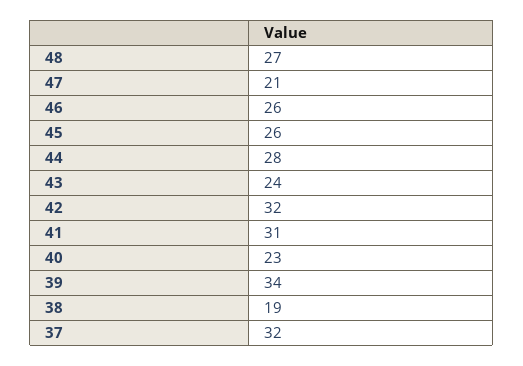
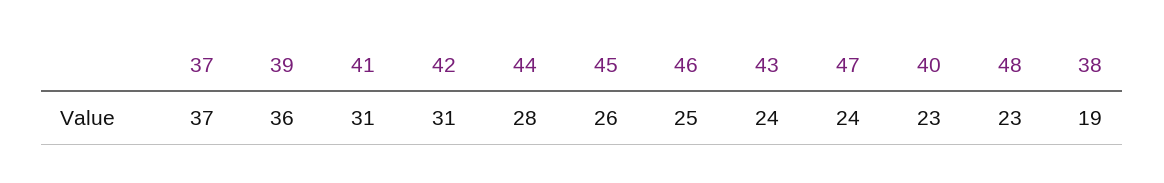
48: 27 -> 23
47: 21 -> 24
46: 26 -> 25
42: 32 -> 31
39: 34 -> 36
37: 32 -> 37

